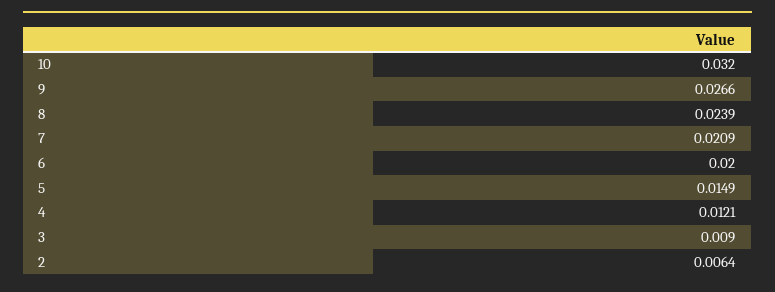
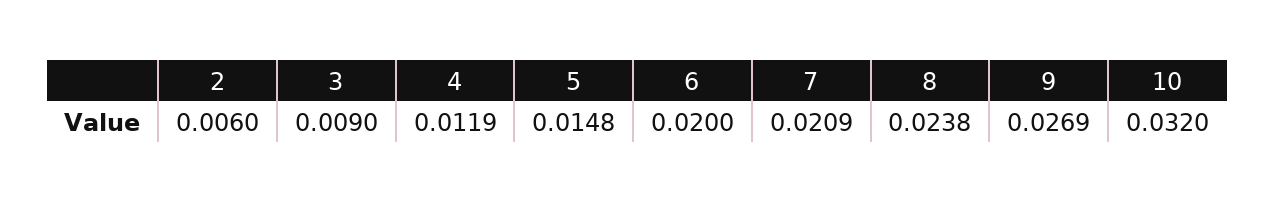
9: 0.0266 -> 0.0269
8: 0.0239 -> 0.0238
5: 0.0149 -> 0.0148
4: 0.0121 -> 0.0119
2: 0.0064 -> 0.006

